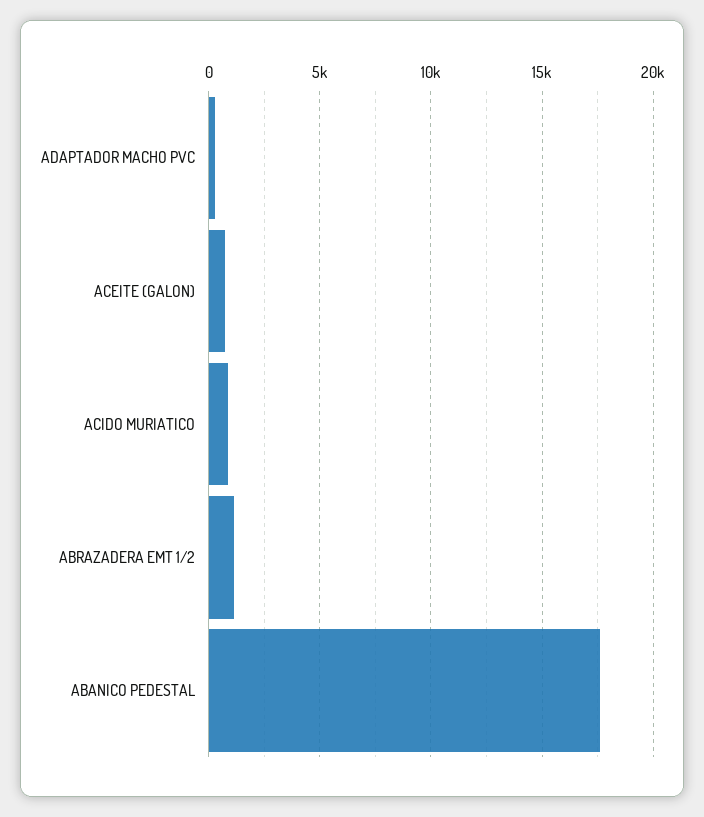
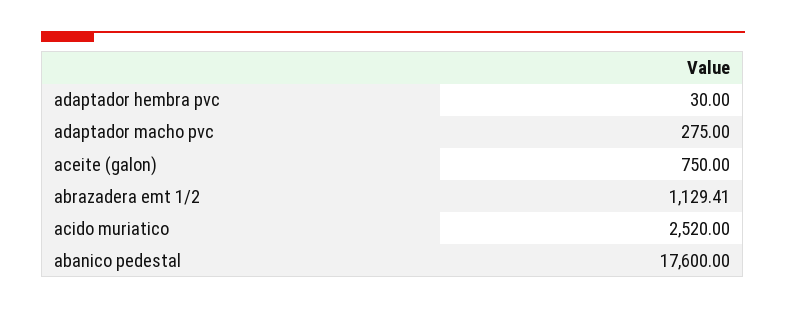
ACIDO MURIATICO: 1000 -> 2520
adaptador hembra pvc: none -> 30

